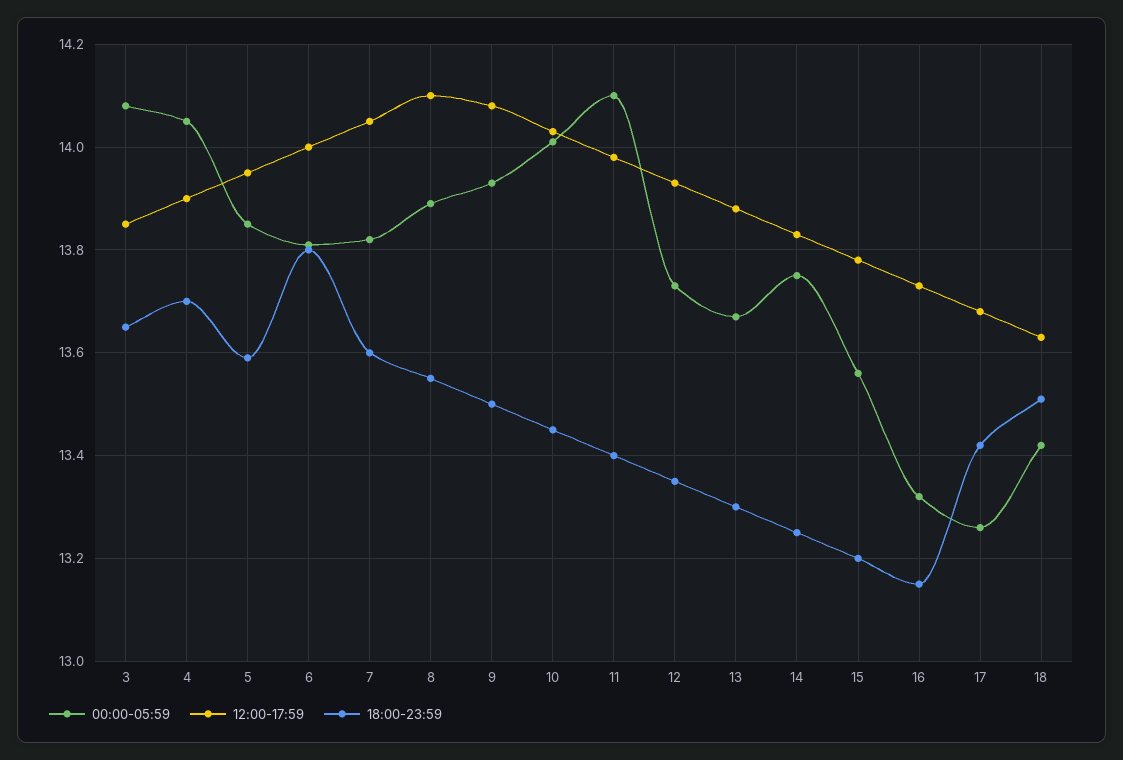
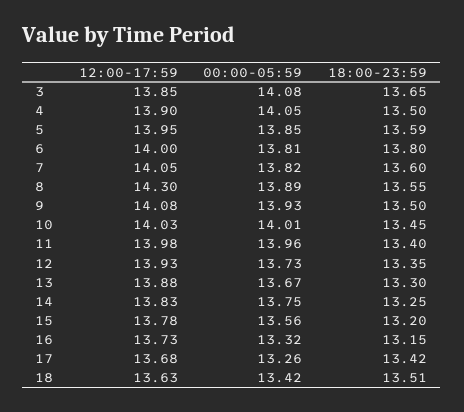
18:00-23:59, 4: 13.7 -> 13.5
12:00-17:59, 8: 14.1 -> 14.3
00:00-05:59, 11: 14.1 -> 13.96

